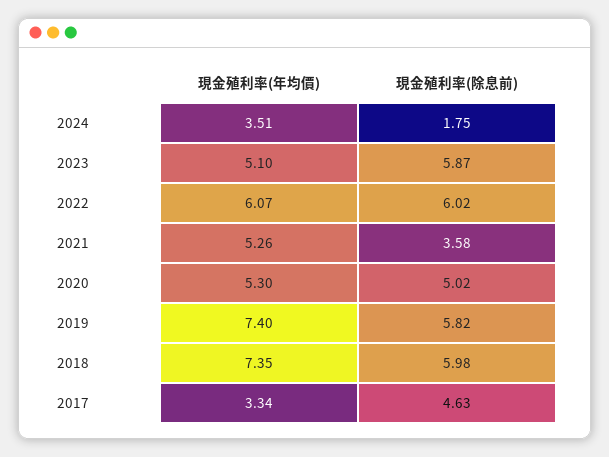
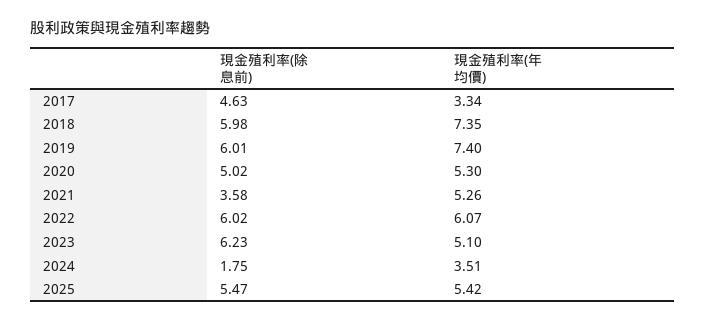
現金殖利率(除息前), 2023: 5.87 -> 6.23
現金殖利率(除息前), 2019: 5.82 -> 6.01
現金殖利率(除息前), 2025: none -> 5.47
現金殖利率(年均價), 2025: none -> 5.42

